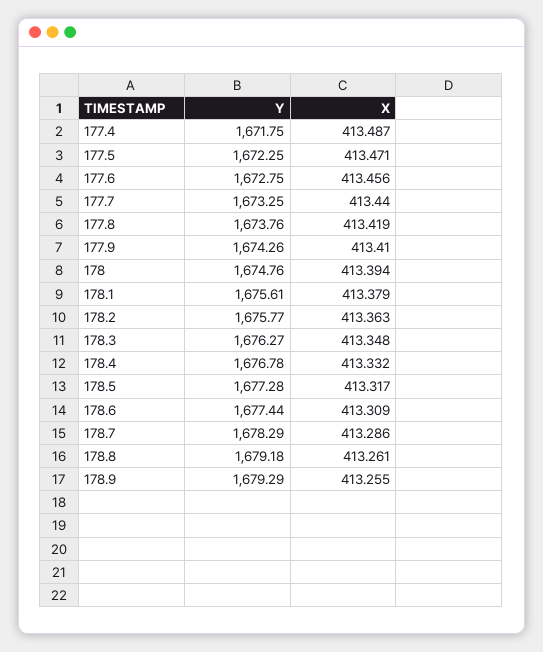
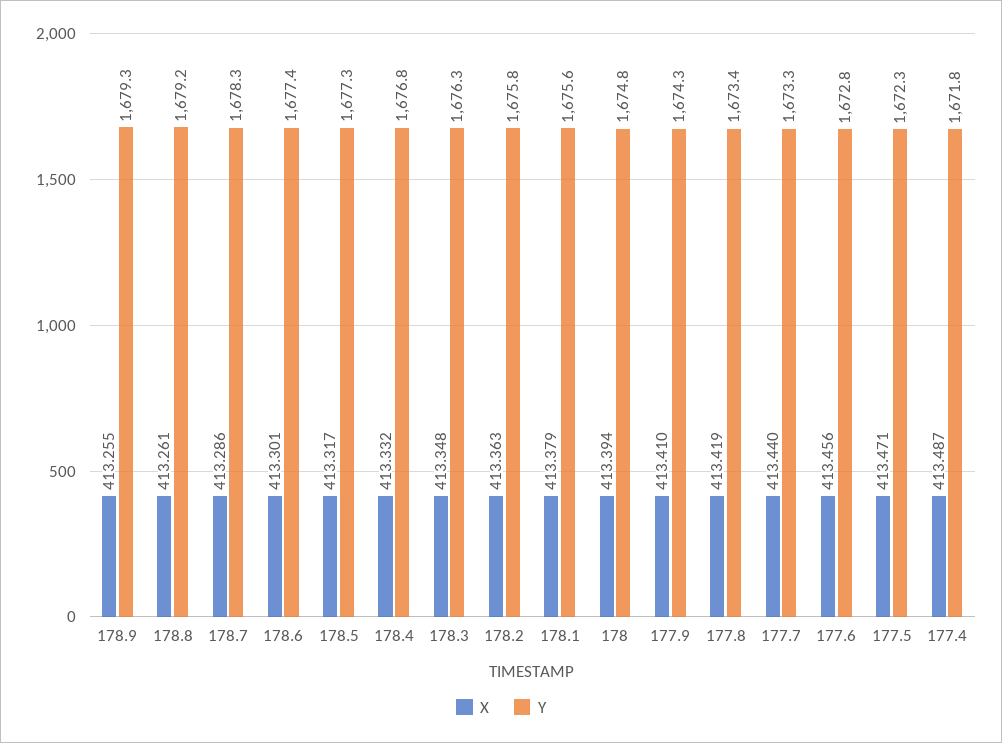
Y, 177.8: 1673.76 -> 1673.4
X, 178.6: 413.309 -> 413.301

